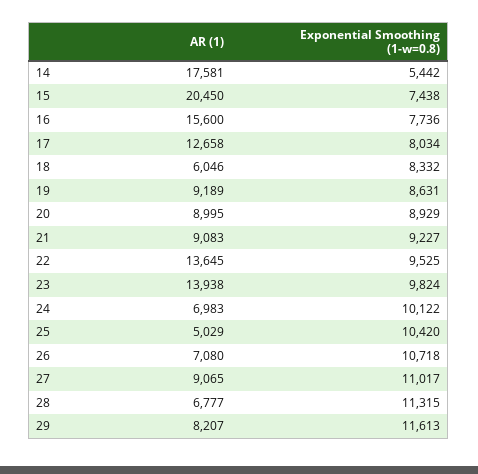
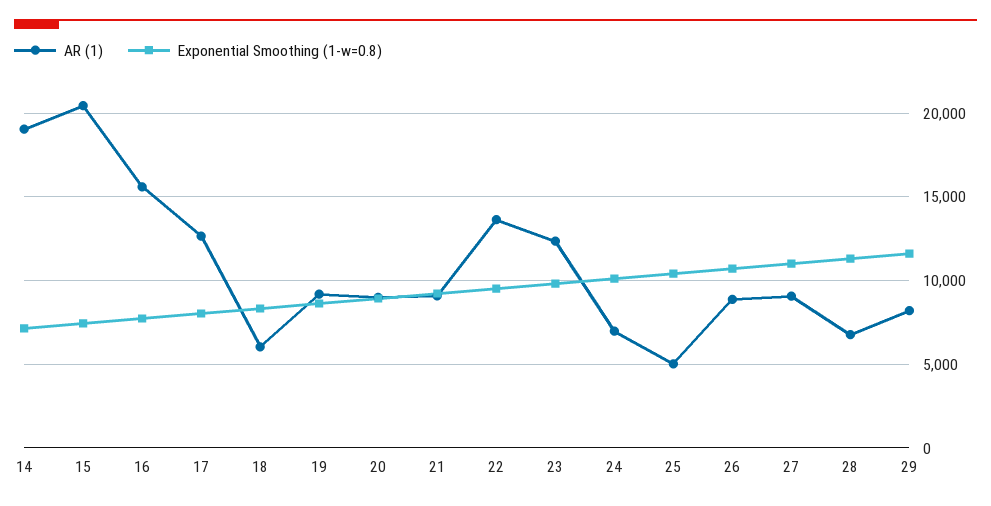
AR (1), 14: 17581 -> 19000
Exponential Smoothing (1-w=0.8), 14: 5442 -> 7000
AR (1), 23: 13938 -> 12500
AR (1), 26: 7080 -> 9000

